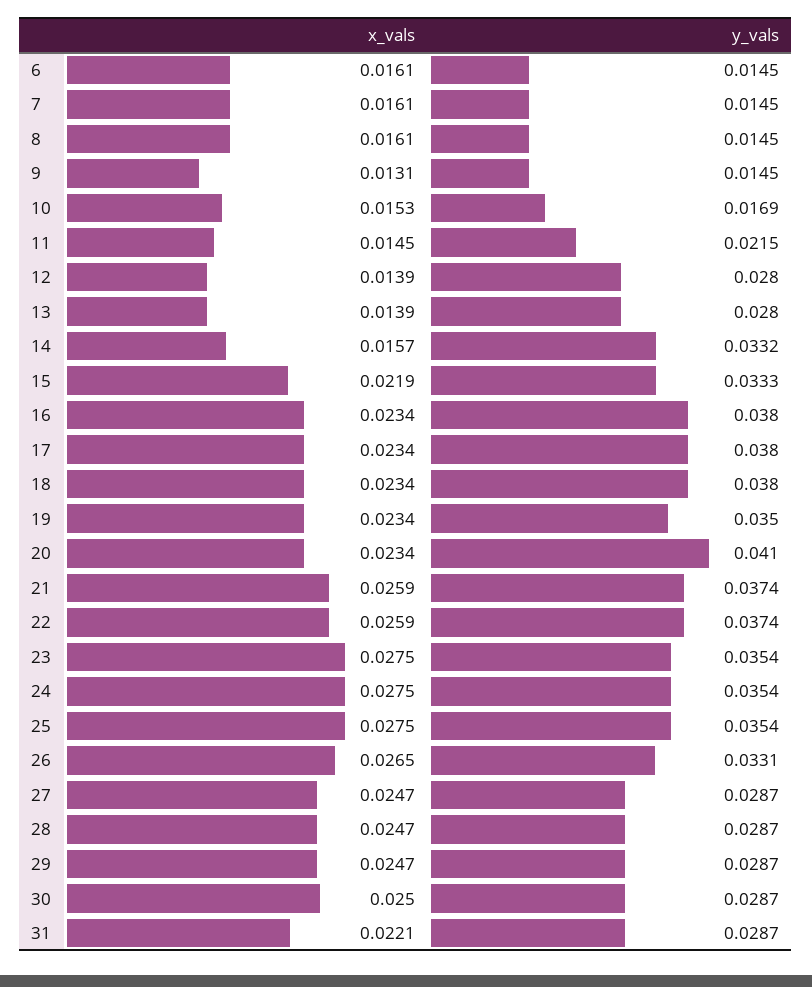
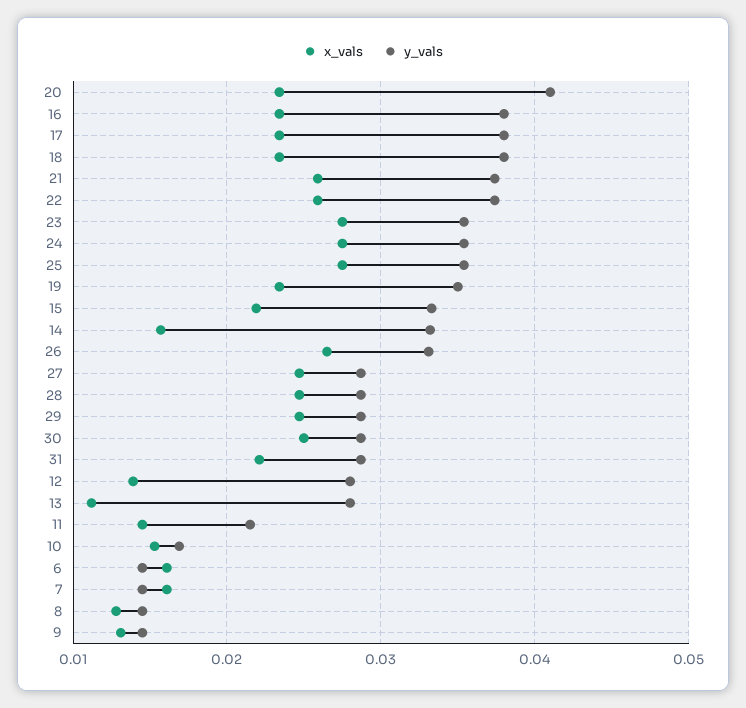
x_vals, 8: 0.0161 -> 0.013
x_vals, 13: 0.0139 -> 0.011

